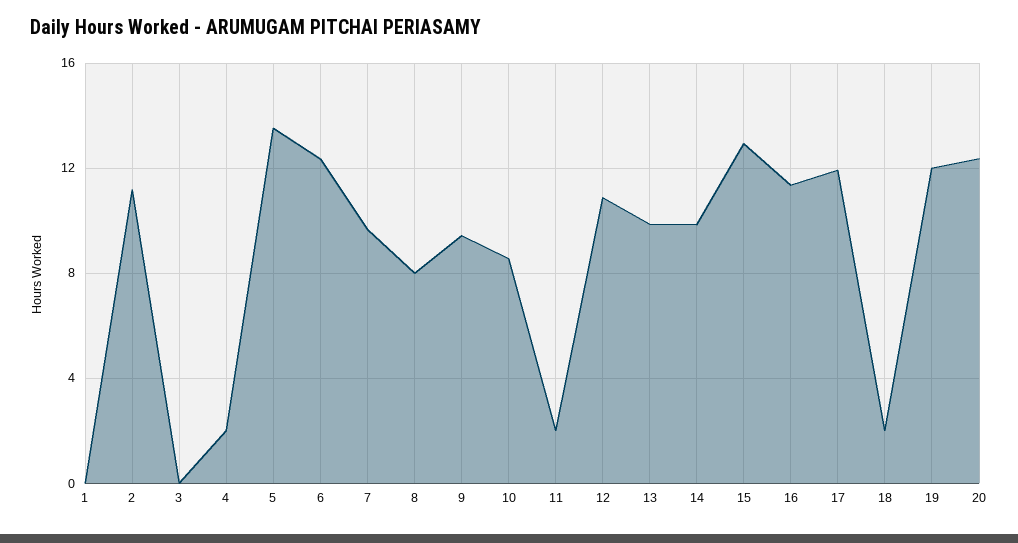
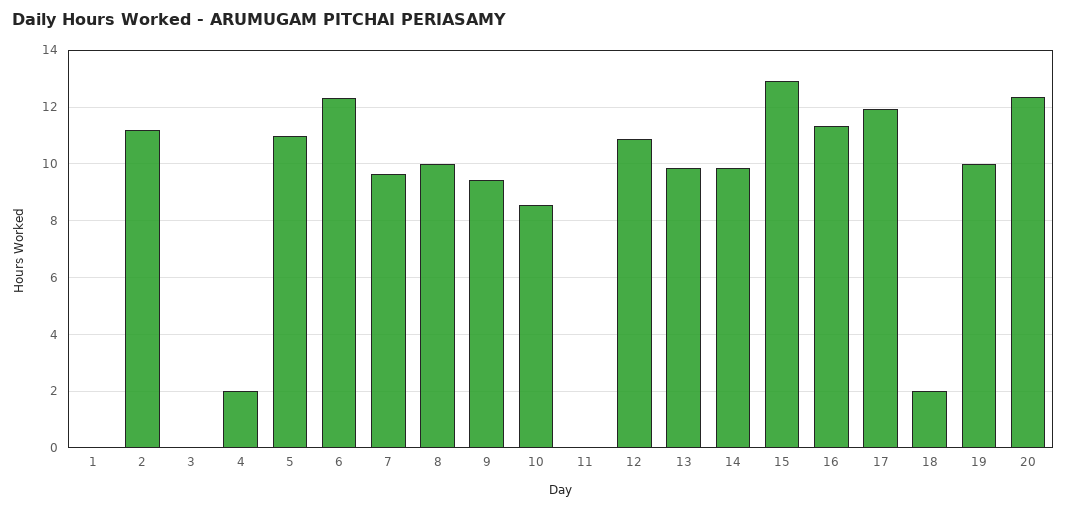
5: 13.5 -> 11
8: 8 -> 10
11: 2 -> 0
19: 12 -> 10

